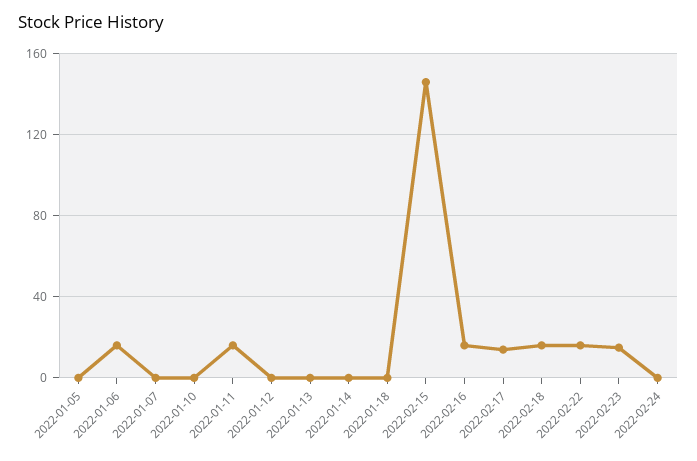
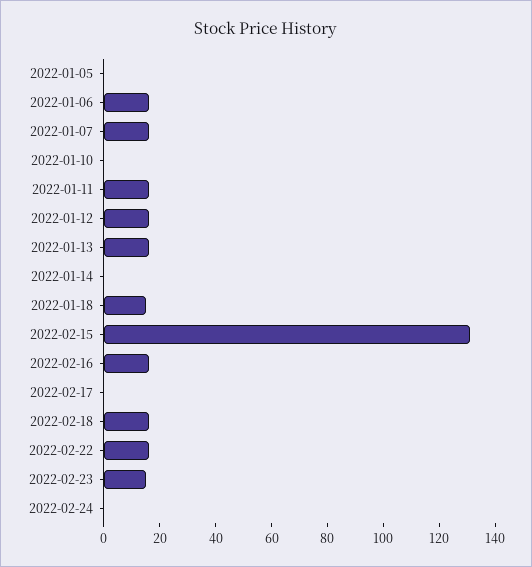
2022-01-07: 0 -> 15
2022-01-12: 0 -> 15
2022-01-13: 0 -> 15
2022-01-18: 0 -> 15
2022-02-15: 145 -> 130
2022-02-17: 15 -> 0

